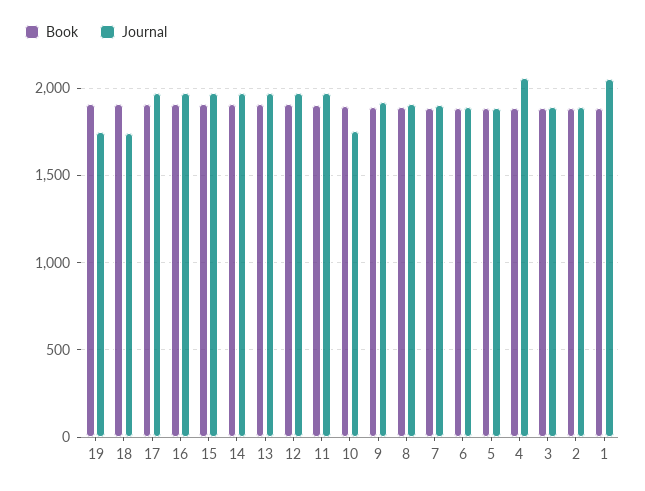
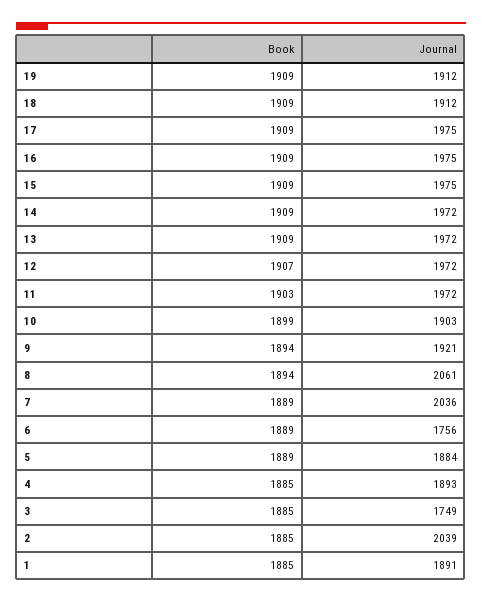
Journal, 19: 1750 -> 1912
Journal, 18: 1750 -> 1912
Journal, 10: 1750 -> 1903
Journal, 8: 1900 -> 2061
Journal, 7: 1900 -> 2036
Journal, 6: 1900 -> 1756
Journal, 4: 2050 -> 1893
Journal, 3: 1900 -> 1749
Journal, 2: 1900 -> 2039
Journal, 1: 2050 -> 1891

